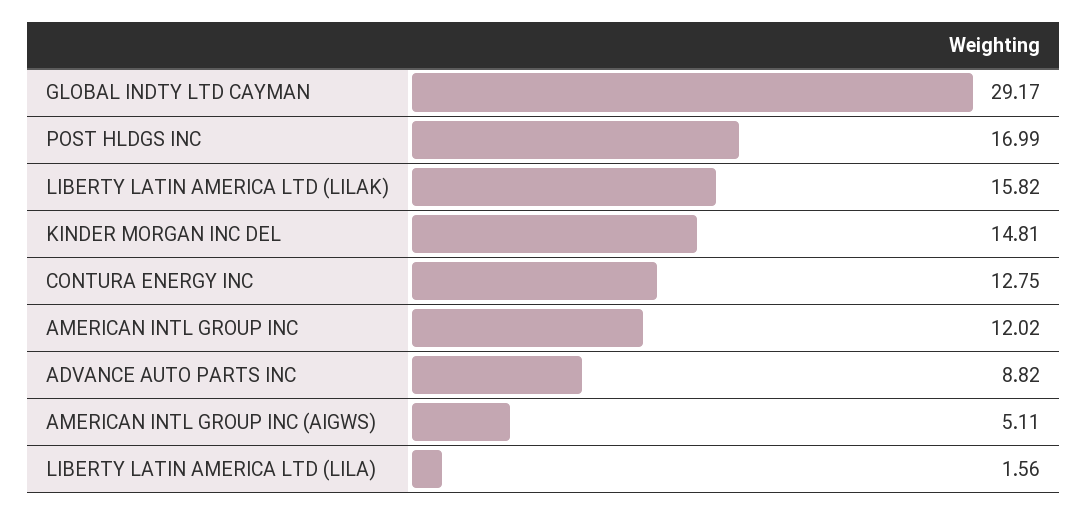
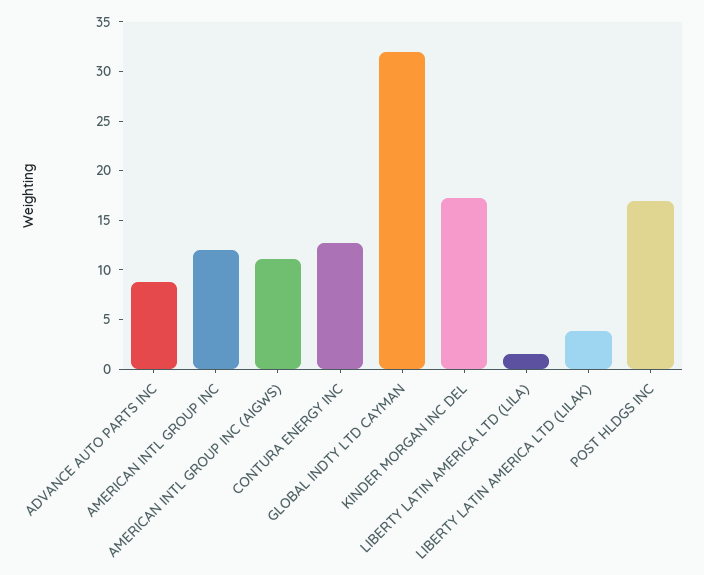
GLOBAL INDTY LTD CAYMAN: 29.17 -> 32
LIBERTY LATIN AMERICA LTD (LILAK): 15.82 -> 4
KINDER MORGAN INC DEL: 14.81 -> 17
AMERICAN INTL GROUP INC (AIGWS): 5.11 -> 11

